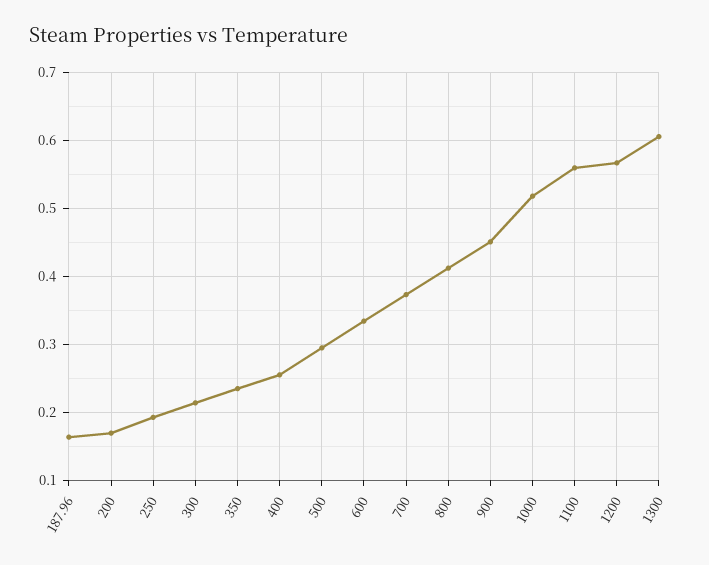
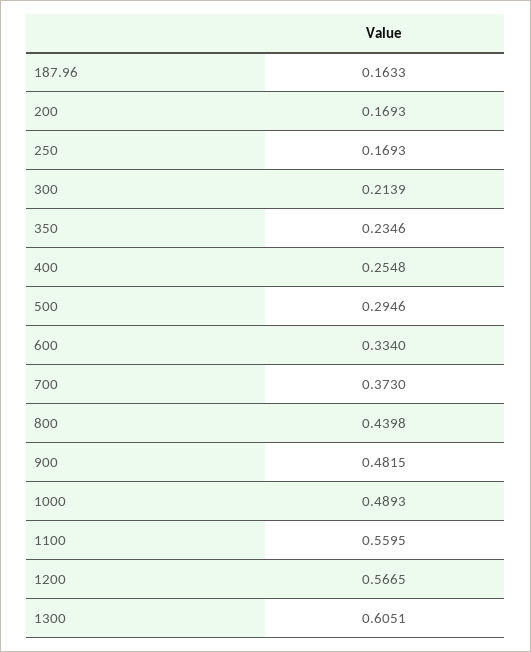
250: 0.19 -> 0.1693
800: 0.41 -> 0.4398
900: 0.45 -> 0.4815
1000: 0.52 -> 0.4893

